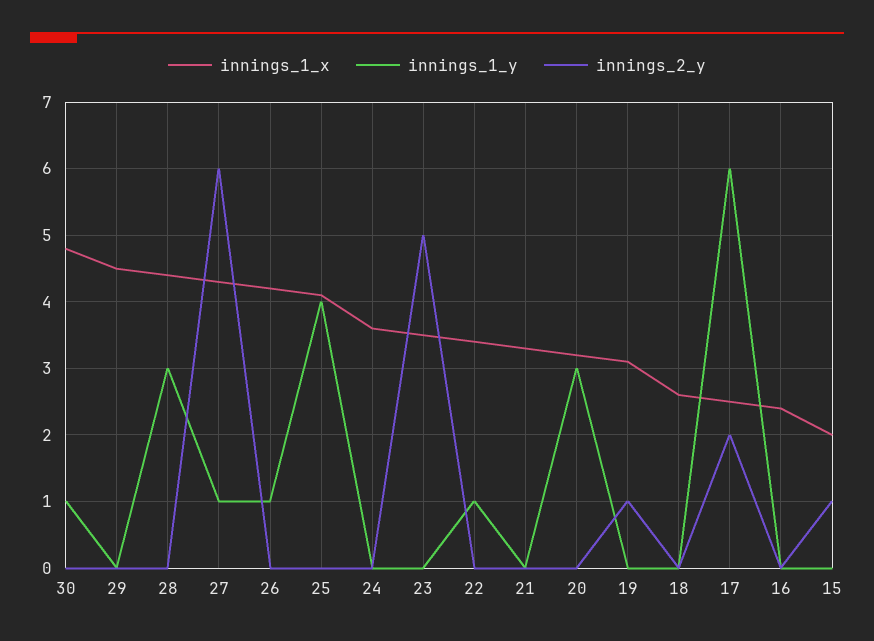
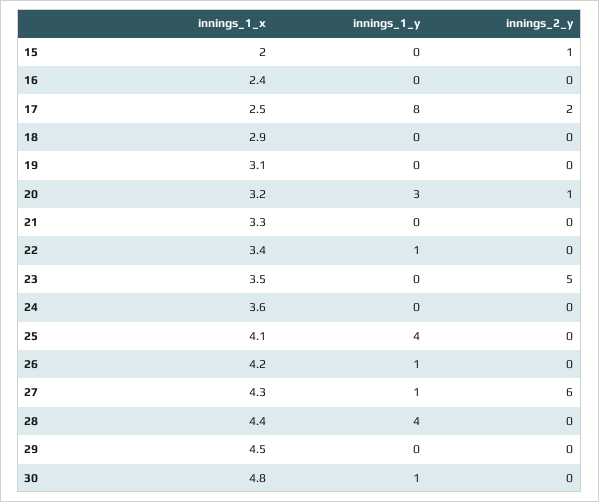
innings_1_y, 28: 3 -> 4
innings_2_y, 20: 0 -> 1
innings_2_y, 19: 1 -> 0
innings_1_x, 18: 2.6 -> 2.9
innings_1_y, 17: 6 -> 8

